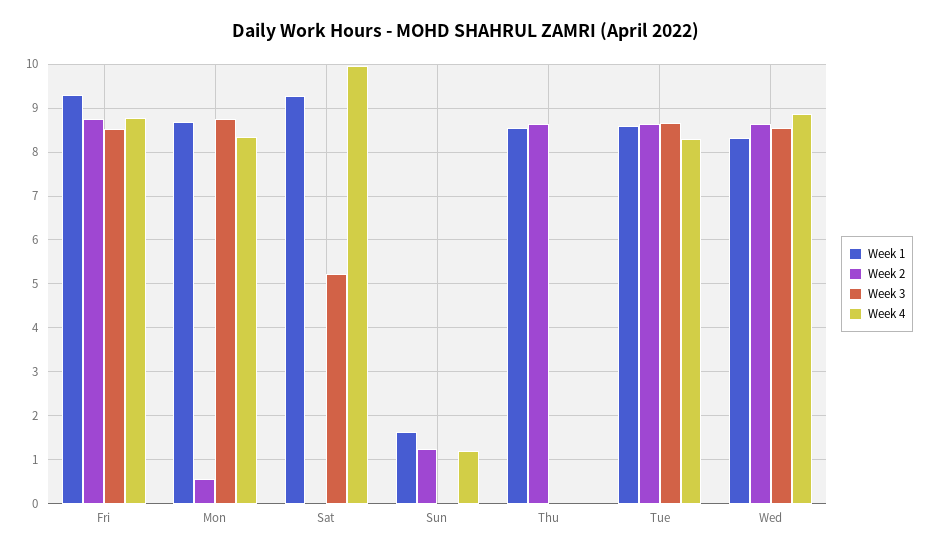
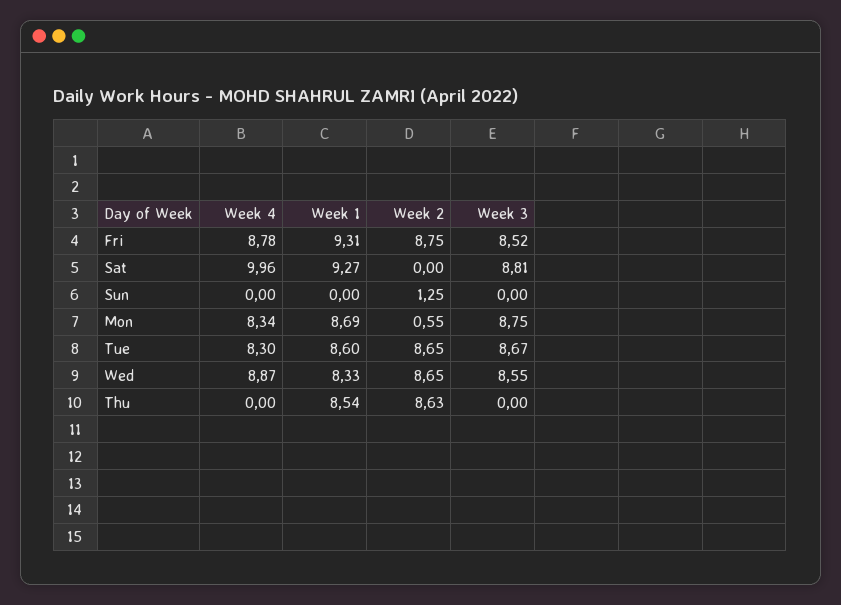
Week 3, Sat: 5.2 -> 8.81
Week 1, Sun: 1.6 -> 0
Week 4, Sun: 1.2 -> 0

